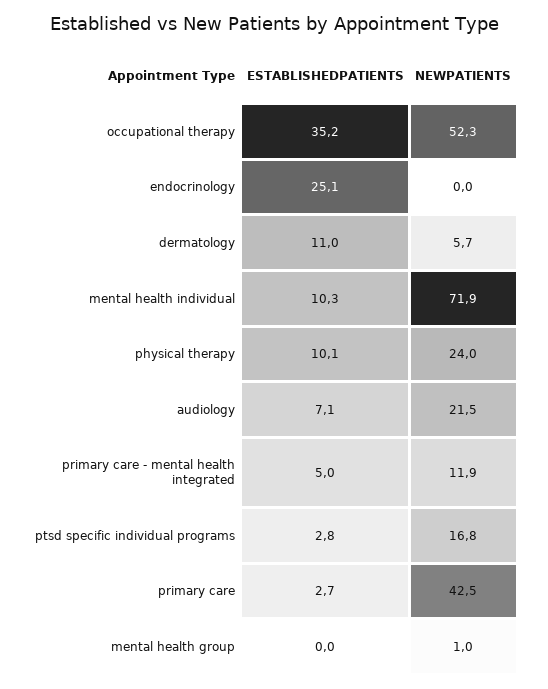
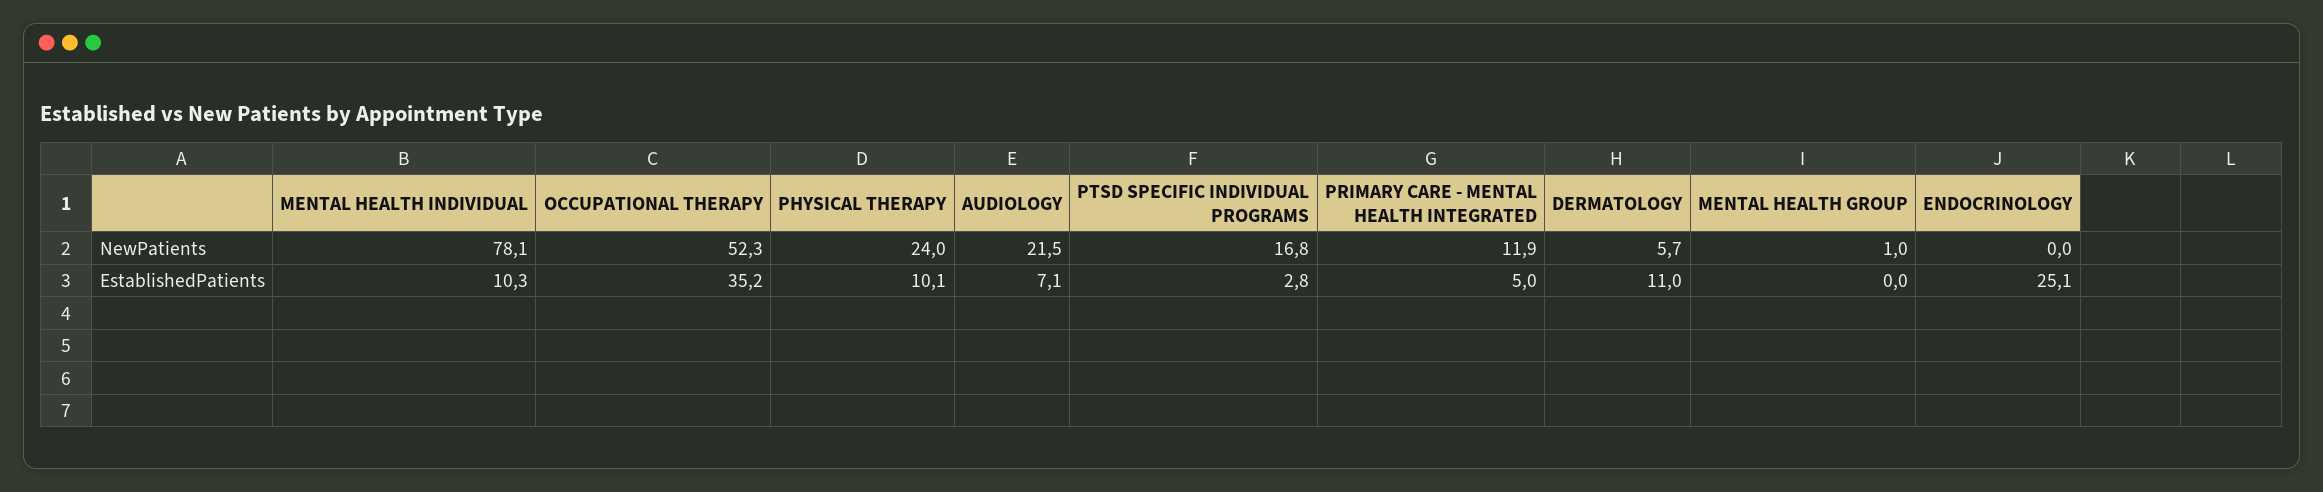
NEWPATIENTS, mental health individual: 71.9 -> 78.1
ESTABLISHEDPATIENTS, primary care: 2.7 -> none
NEWPATIENTS, primary care: 42.5 -> none

